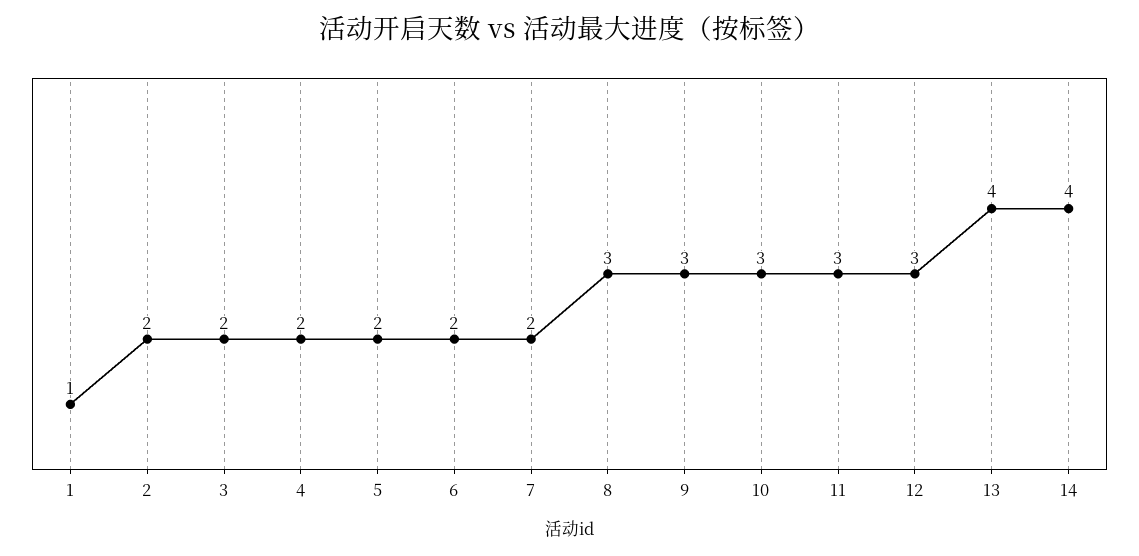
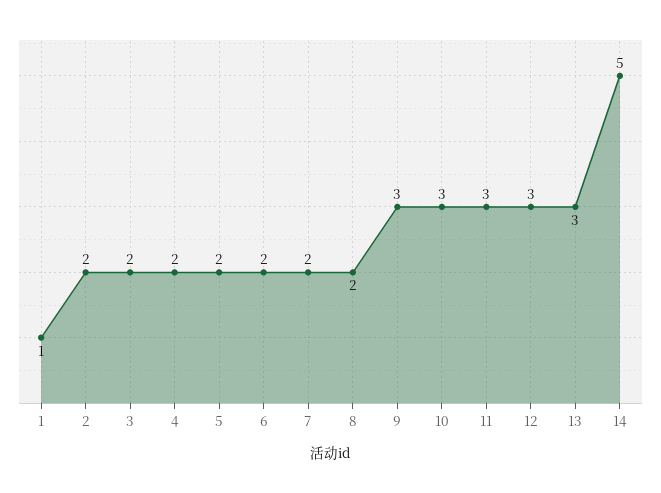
8: 3 -> 2
13: 4 -> 3
14: 4 -> 5

